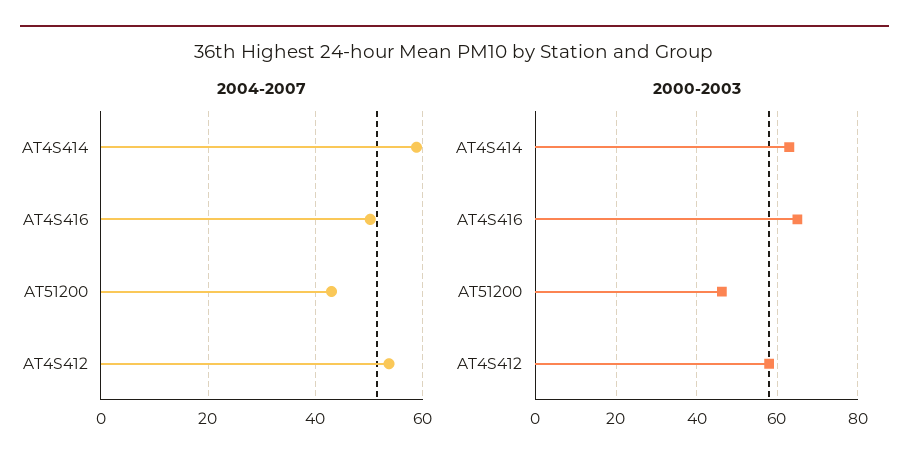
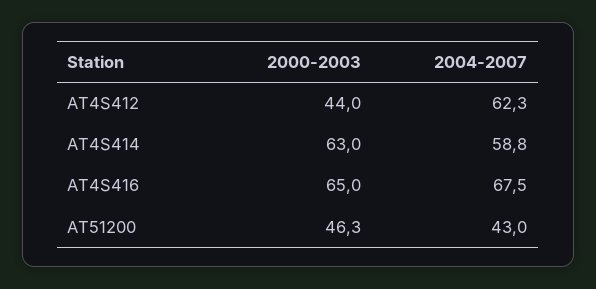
2004-2007, AT4S416: 50 -> 67.5
2004-2007, AT4S412: 54 -> 62.3
2000-2003, AT4S412: 58 -> 44

